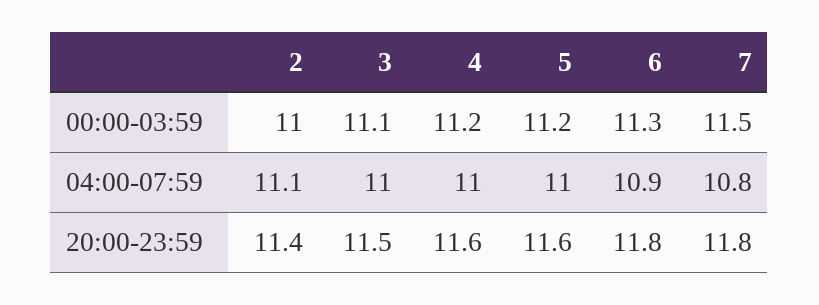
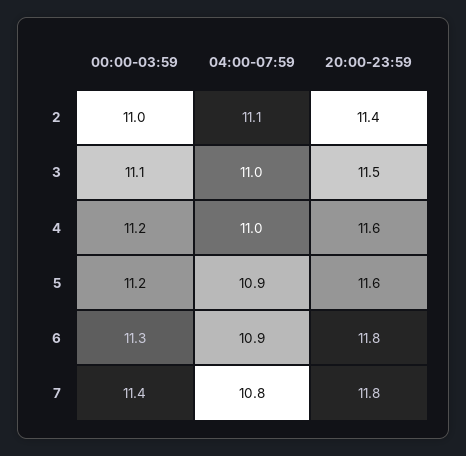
7, 00:00-03:59: 11.5 -> 11.4
5, 04:00-07:59: 11 -> 10.9

